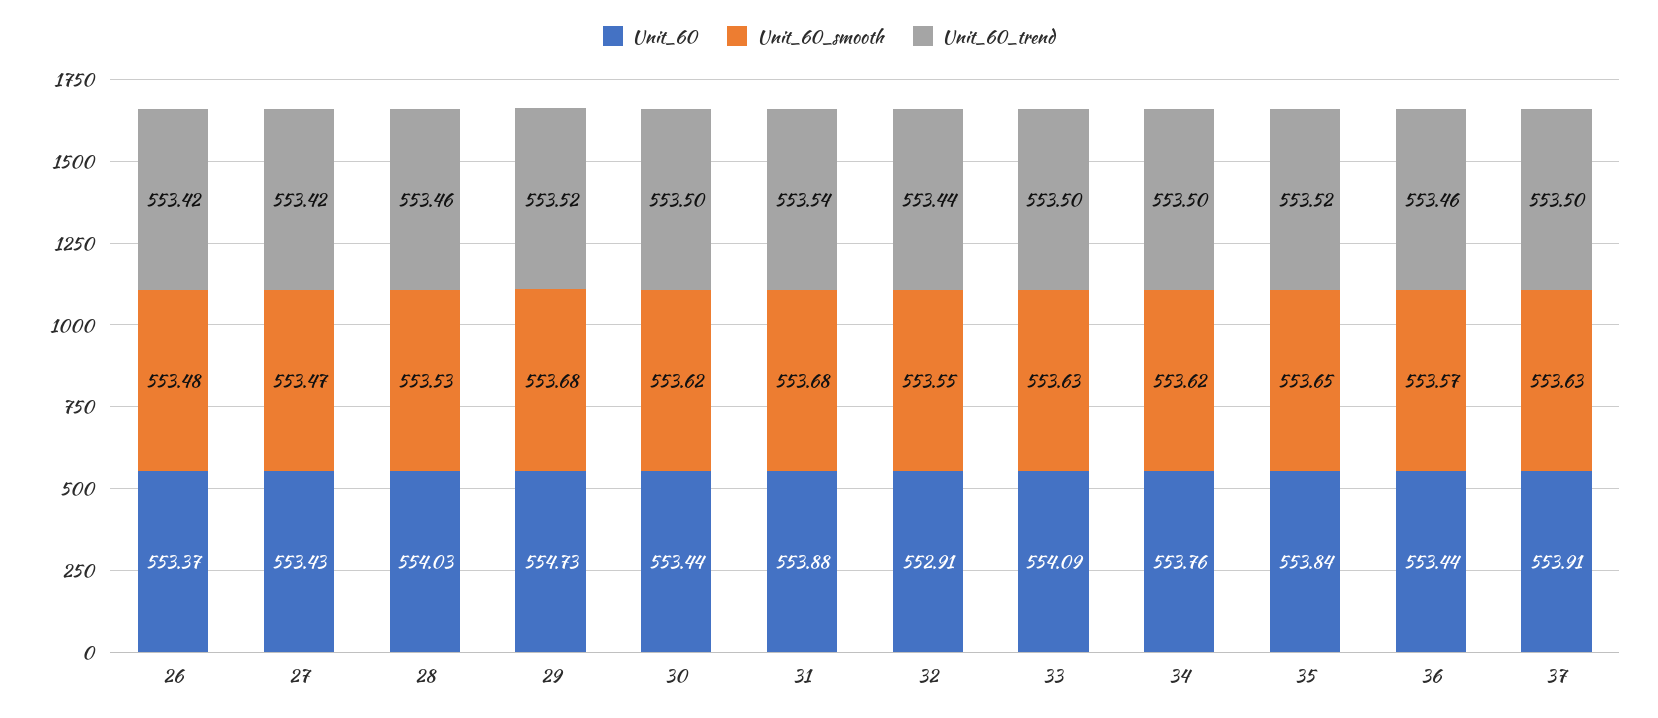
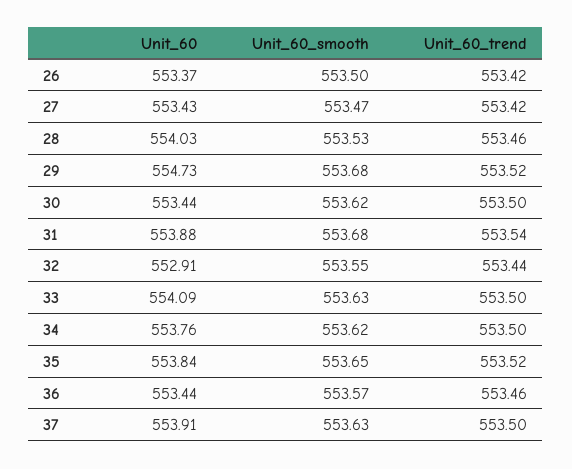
Unit_60_smooth, 26: 553.48 -> 553.5

